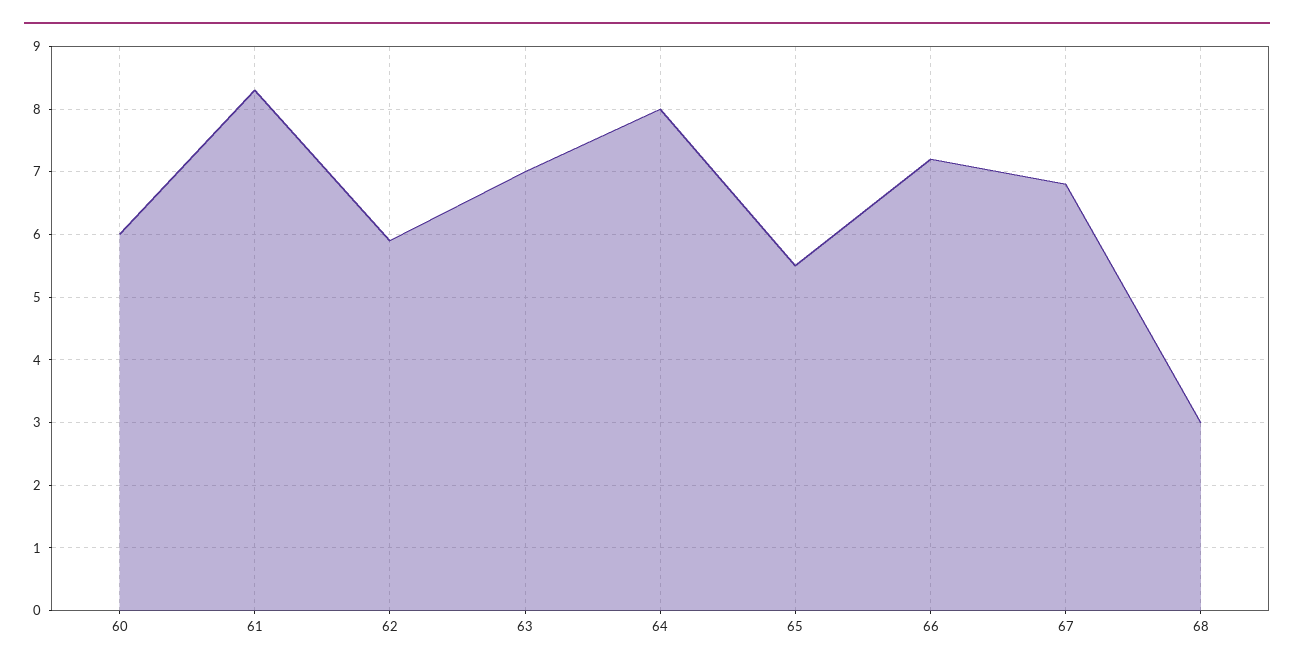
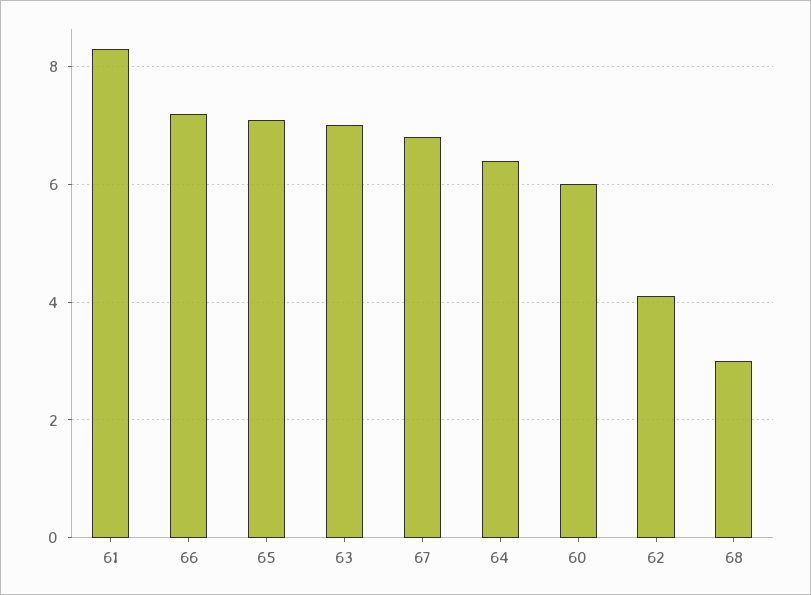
62: 5.9 -> 4
64: 8 -> 6.5
65: 5.5 -> 7

